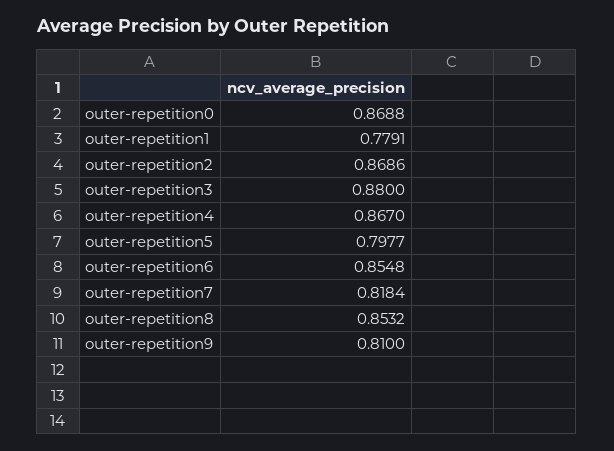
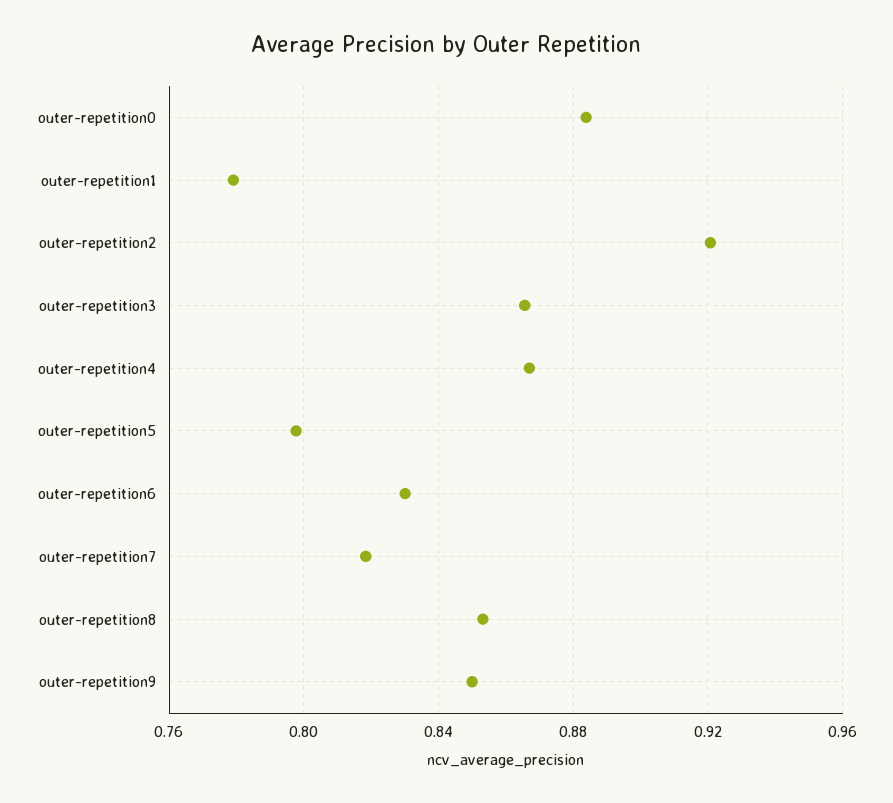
outer-repetition0: 0.8688 -> 0.885
outer-repetition2: 0.8686 -> 0.92
outer-repetition3: 0.88 -> 0.865
outer-repetition6: 0.8548 -> 0.83
outer-repetition9: 0.81 -> 0.85

